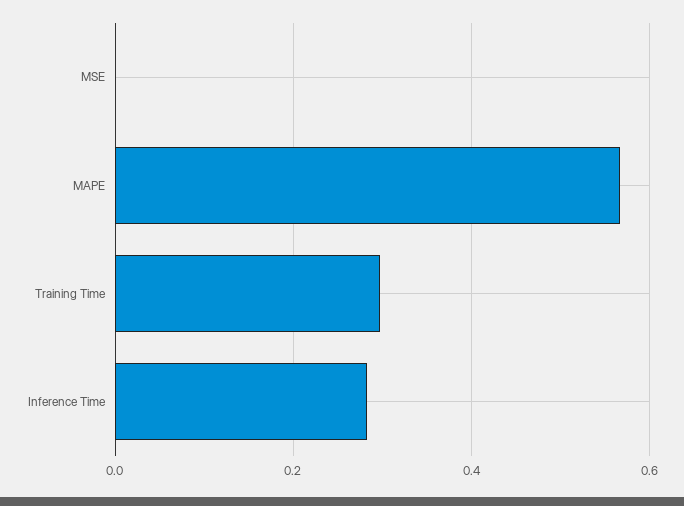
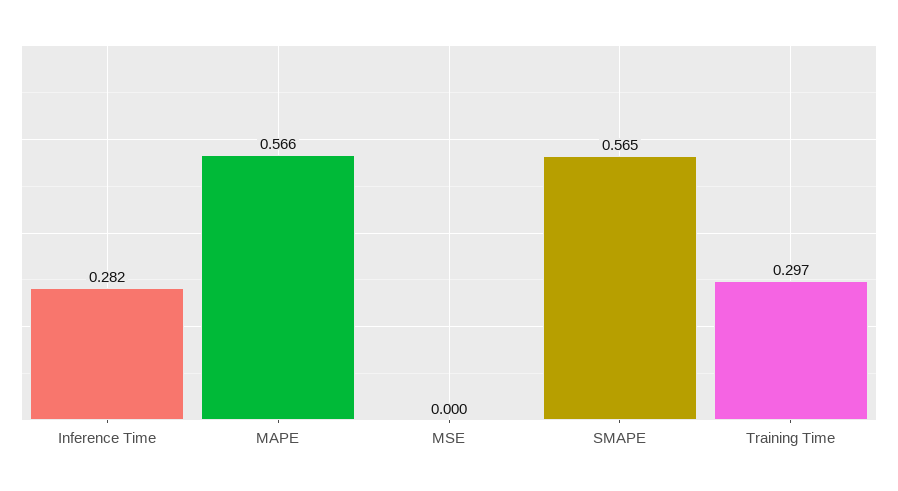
SMAPE: none -> 0.565

